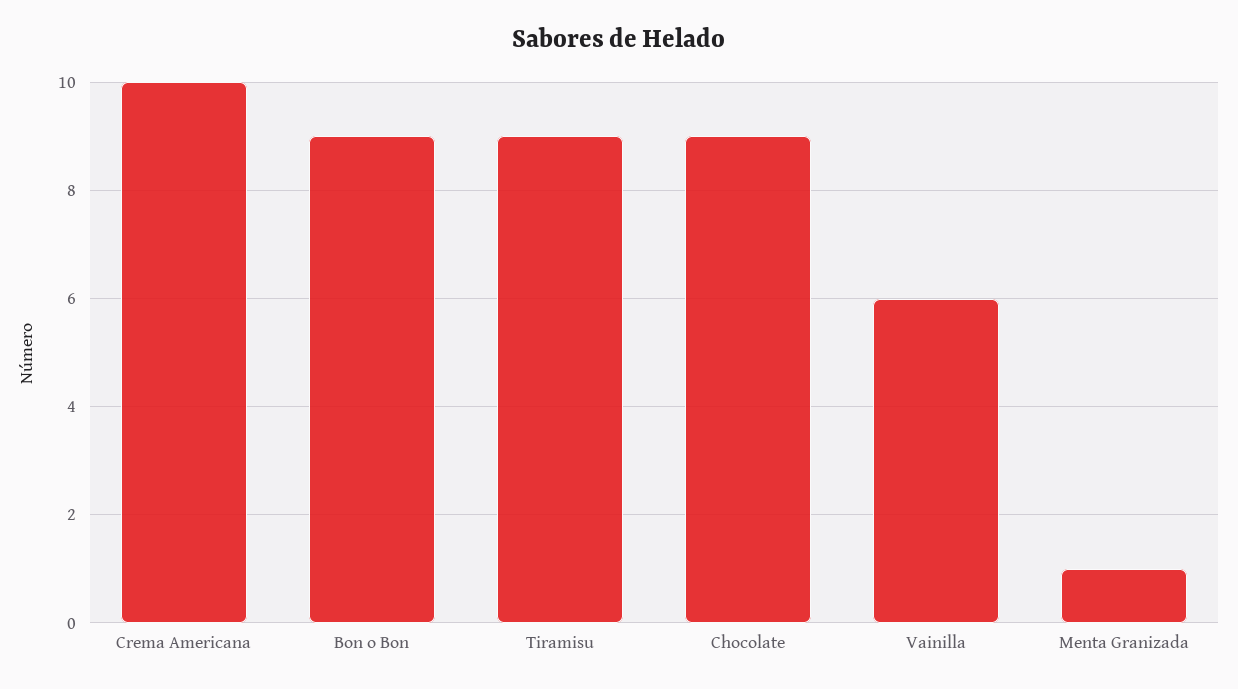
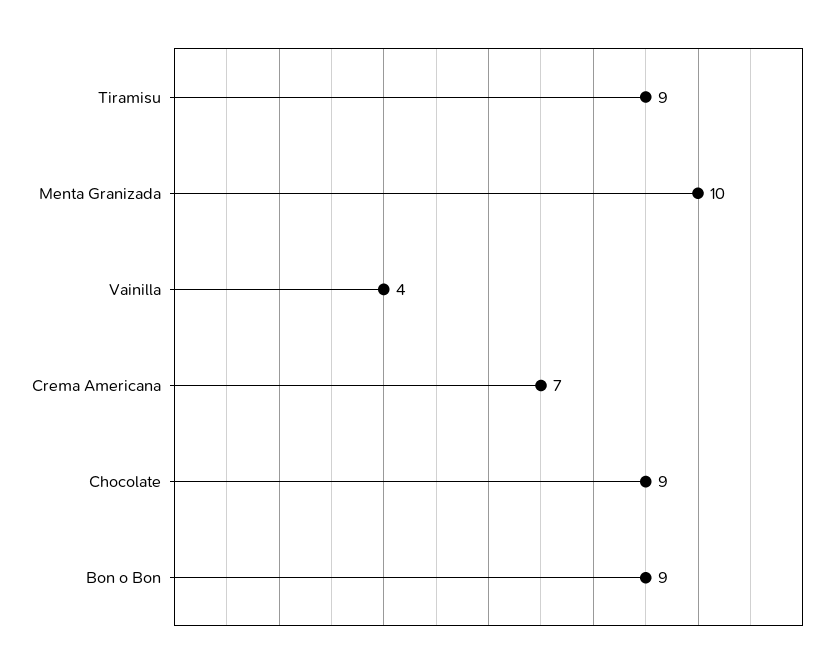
Crema Americana: 10 -> 7
Vainilla: 6 -> 4
Menta Granizada: 1 -> 10

